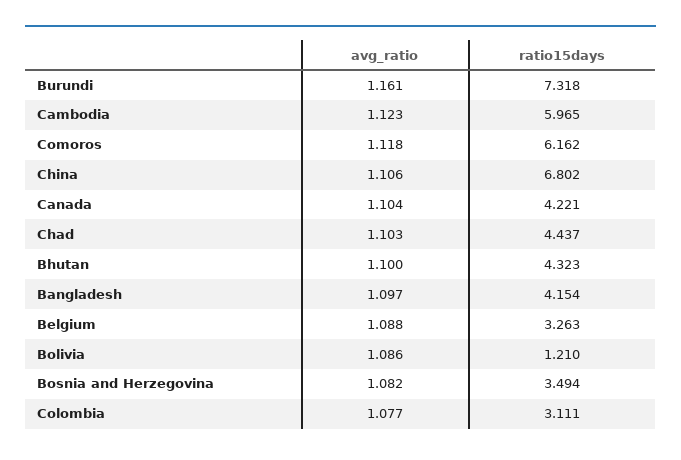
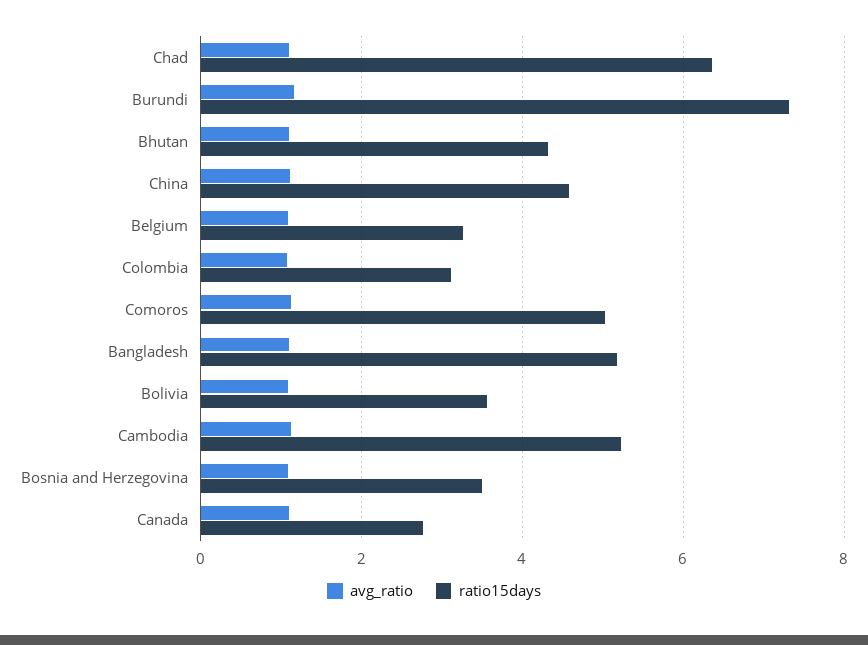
ratio15days, Cambodia: 5.965 -> 5.2
ratio15days, Comoros: 6.162 -> 5
ratio15days, China: 6.802 -> 4.6
ratio15days, Canada: 4.221 -> 2.8
ratio15days, Chad: 4.437 -> 6.4
ratio15days, Bangladesh: 4.154 -> 5.2
ratio15days, Bolivia: 1.21 -> 3.6

